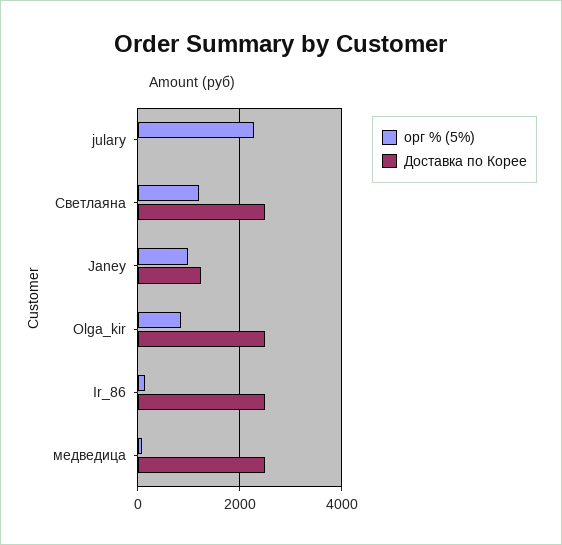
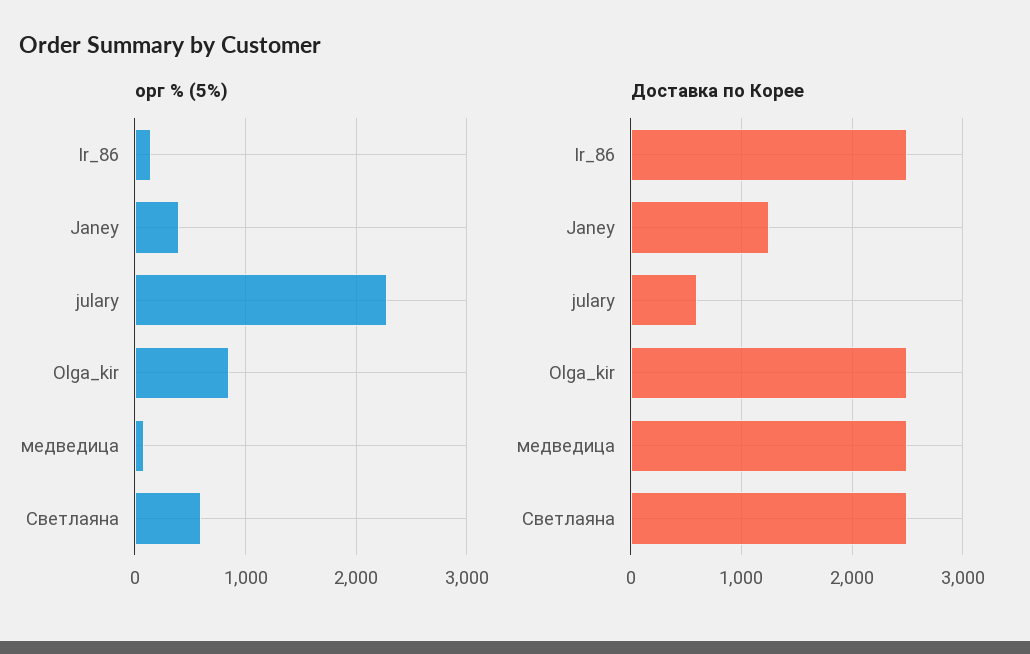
Доставка по Корее, julary: 0 -> 600
орг % (5%), Светлаяна: 1200 -> 600
орг % (5%), Janey: 1000 -> 400

